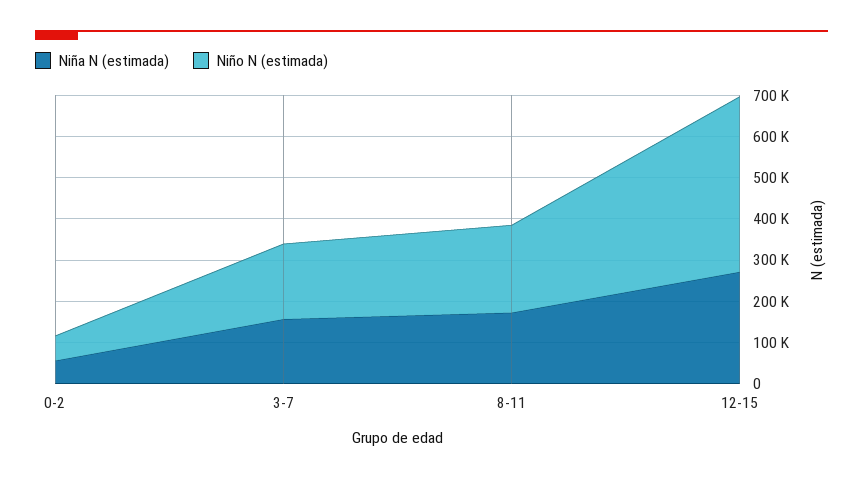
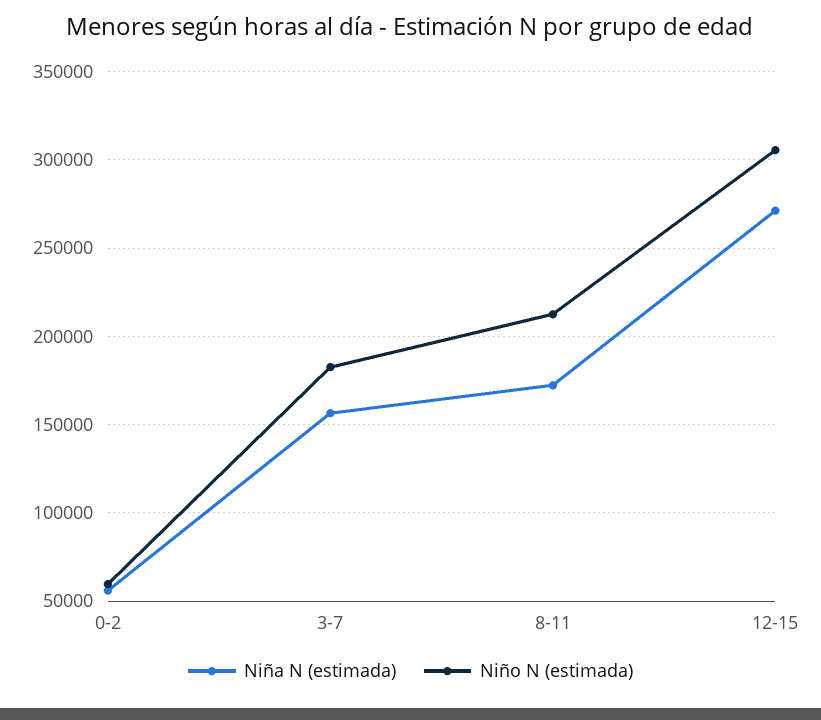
Niño N (estimada), 12-15: 420000 -> 305000

